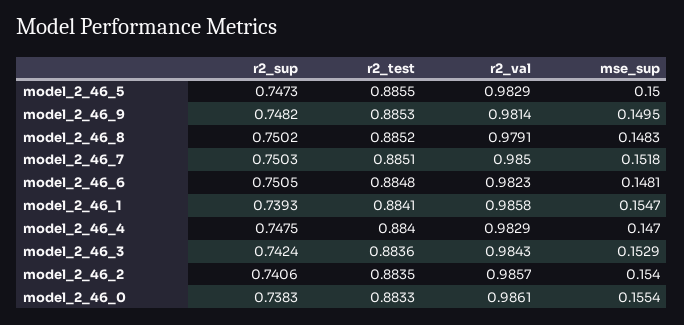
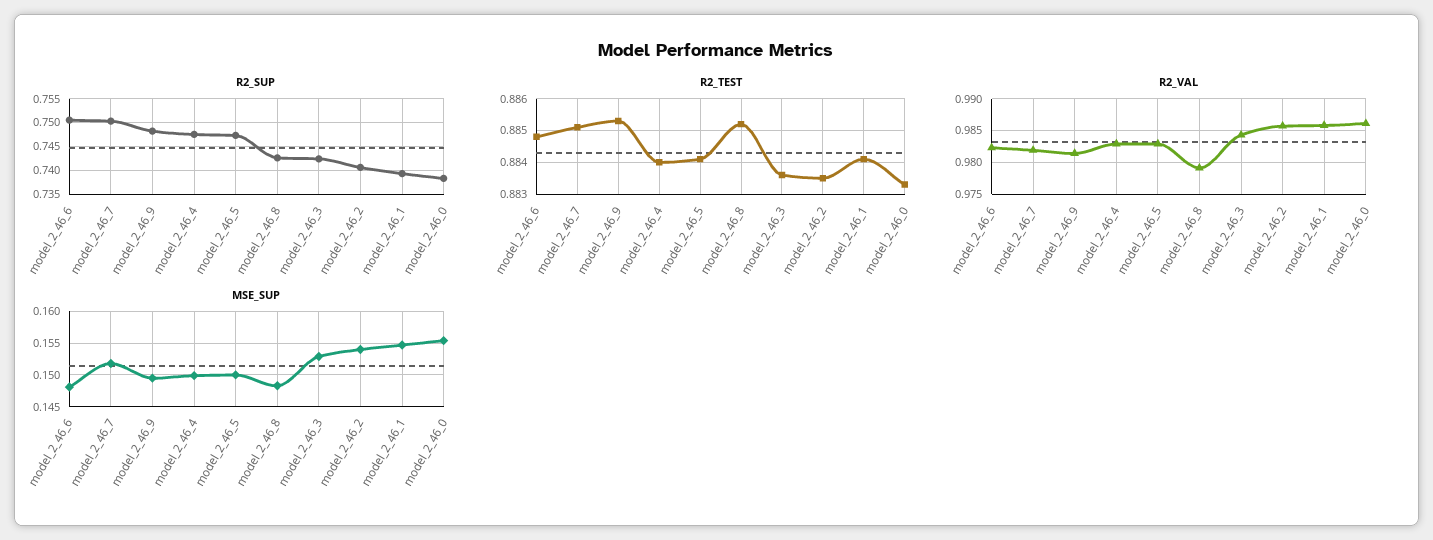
r2_test, model_2_46_5: 0.8855 -> 0.884
r2_sup, model_2_46_8: 0.7502 -> 0.7425
r2_val, model_2_46_7: 0.985 -> 0.982
mse_sup, model_2_46_4: 0.147 -> 0.15

